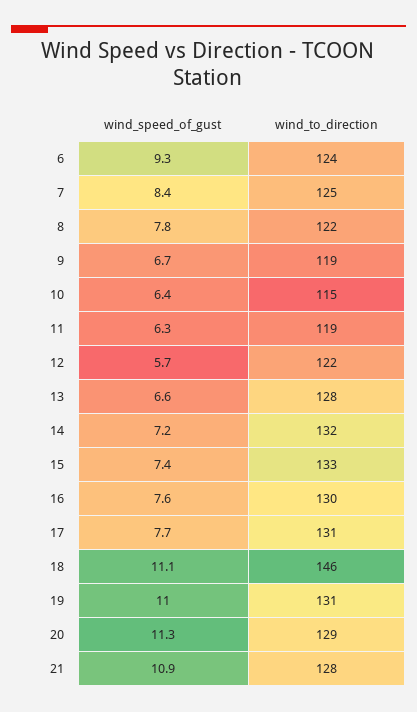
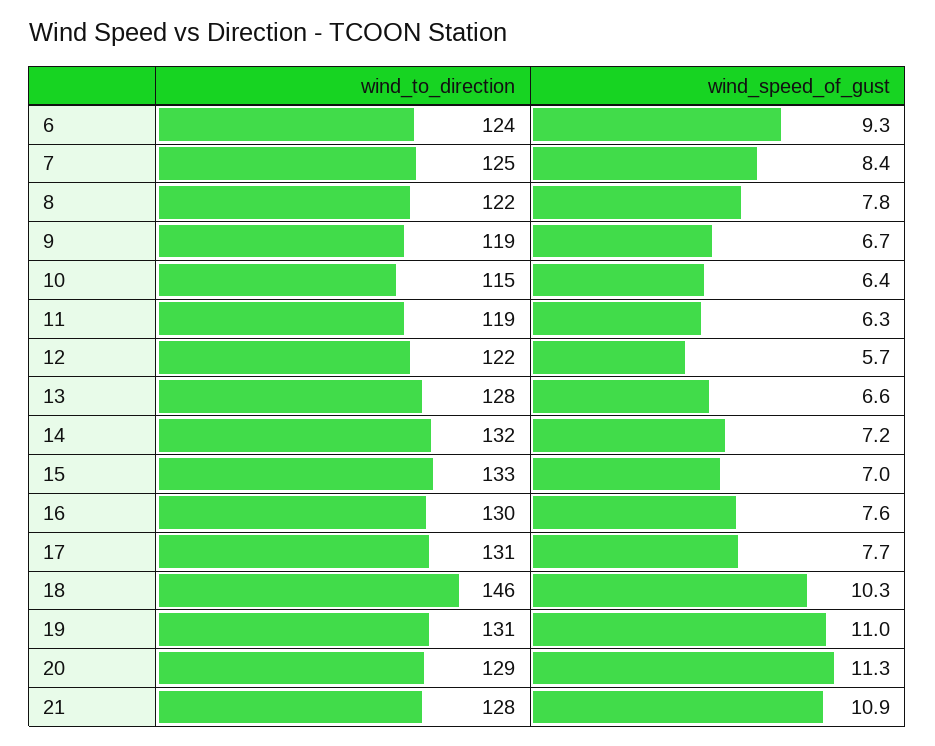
wind_speed_of_gust, 15: 7.4 -> 7
wind_speed_of_gust, 18: 11.1 -> 10.3

